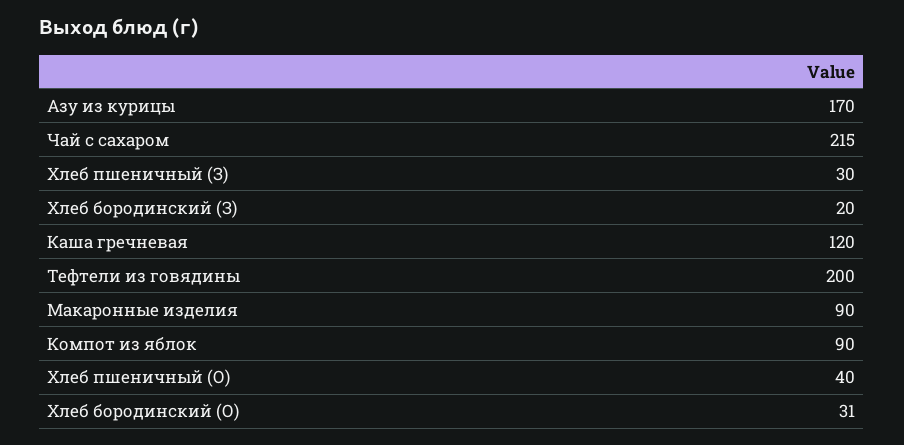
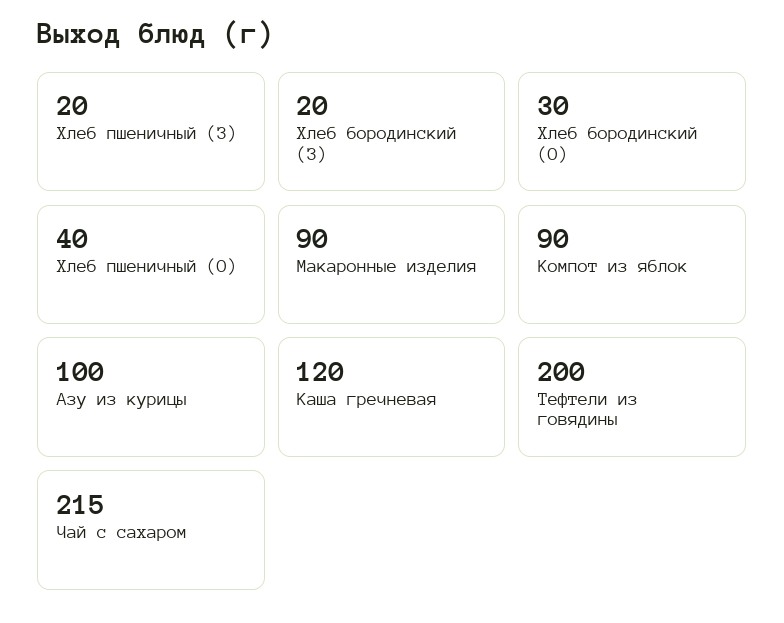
Азу из курицы: 170 -> 100
Хлеб пшеничный (З): 30 -> 20
Хлеб бородинский (О): 31 -> 30

